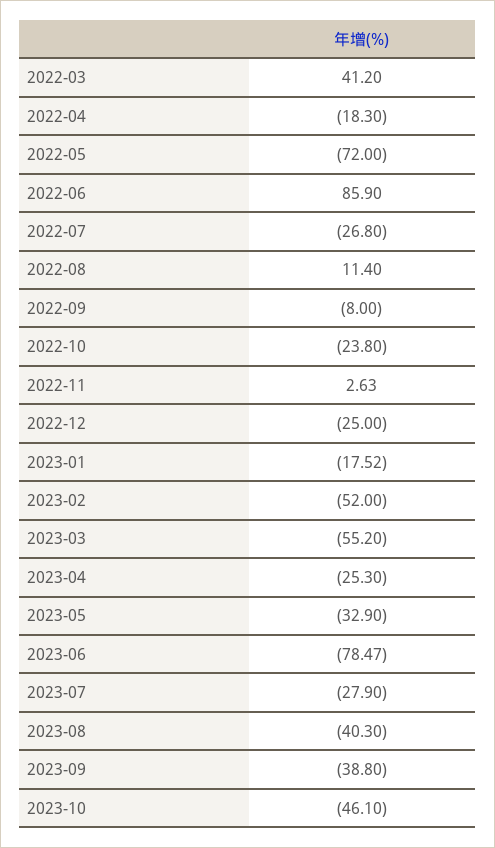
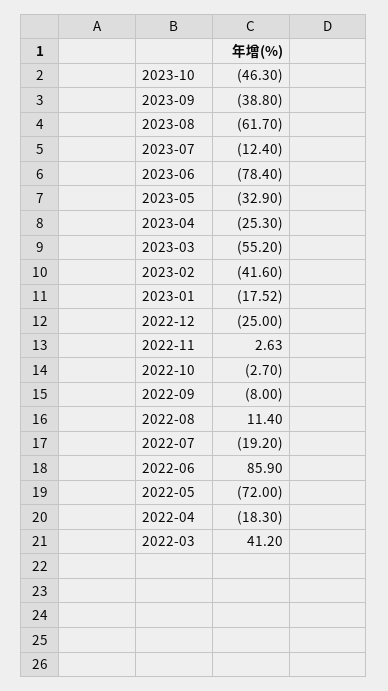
2022-07: -26.8 -> -19.2
2022-10: -23.8 -> -2.7
2023-02: -52 -> -41.6
2023-06: -78.47 -> -78.4
2023-07: -27.9 -> -12.4
2023-08: -40.3 -> -61.7
2023-10: -46.1 -> -46.3

